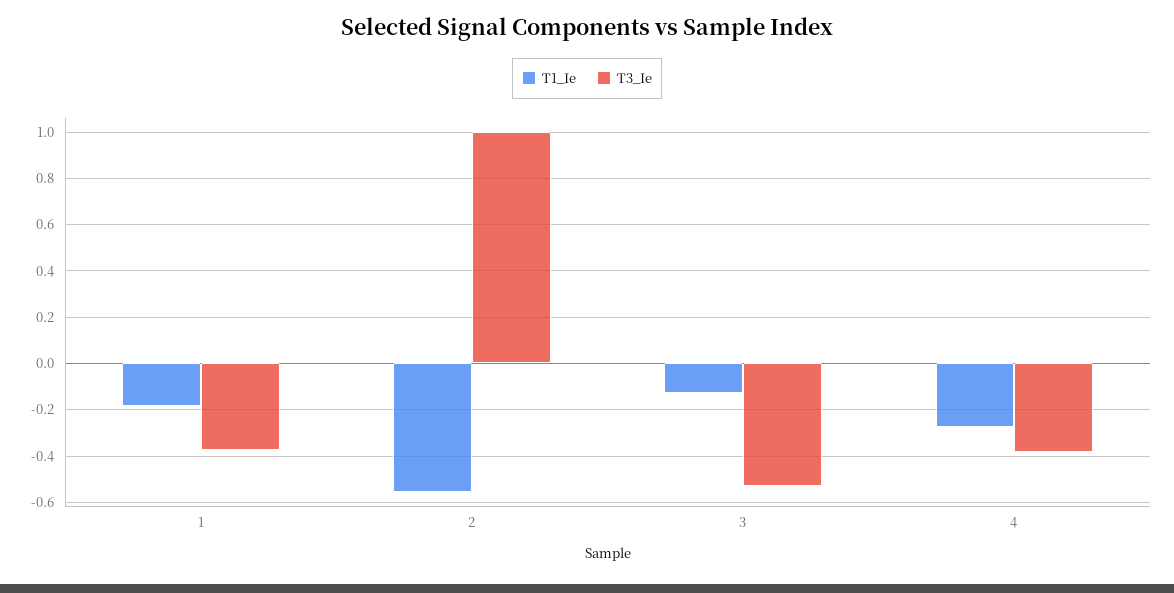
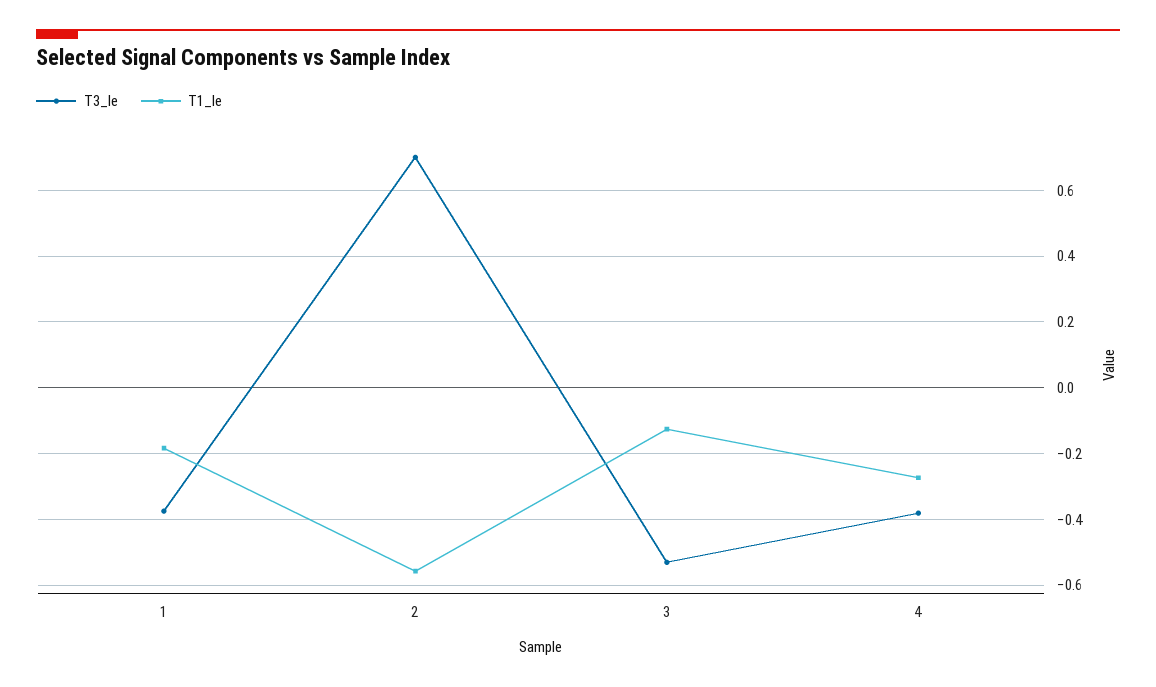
T3_Ie, 2: 1 -> 0.7

